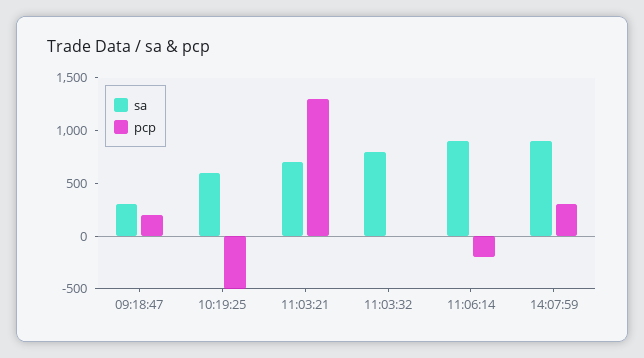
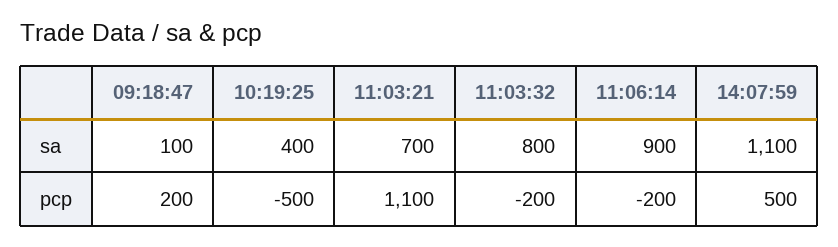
sa, 09:18:47: 300 -> 100
sa, 10:19:25: 600 -> 400
pcp, 11:03:21: 1300 -> 1100
pcp, 11:03:32: 0 -> -200
sa, 14:07:59: 900 -> 1100
pcp, 14:07:59: 300 -> 500

